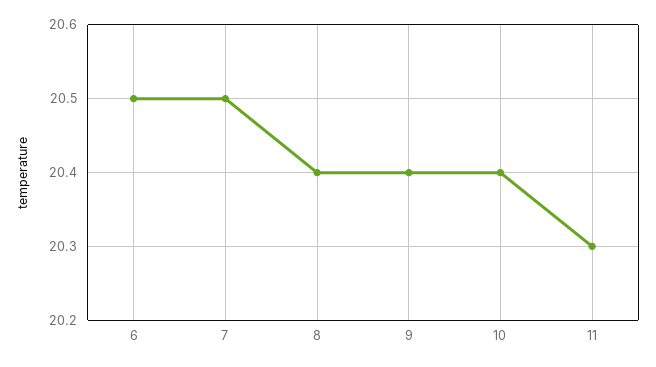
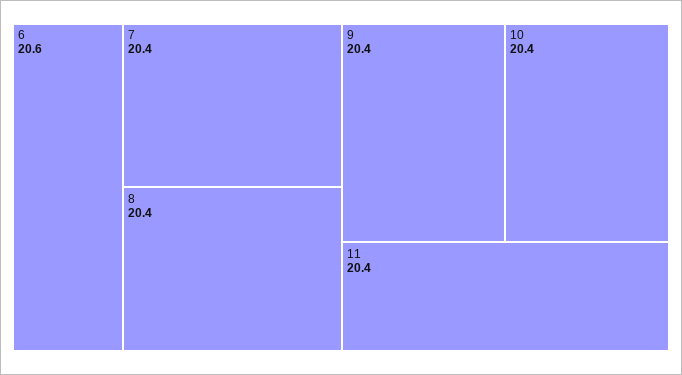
6: 20.5 -> 20.6
7: 20.5 -> 20.4
11: 20.3 -> 20.4

